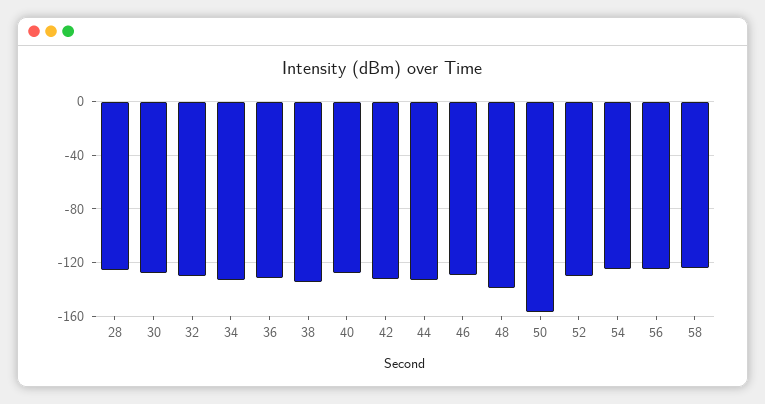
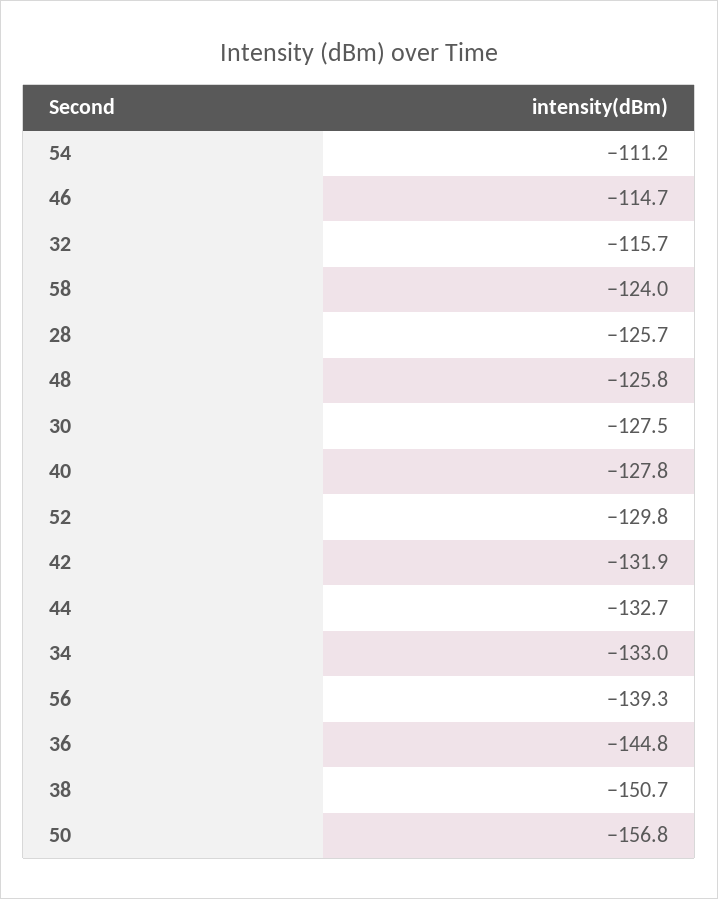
32: -130 -> -115.7
36: -130 -> -144.8
38: -135 -> -150.7
46: -130 -> -114.7
48: -140 -> -125.8
54: -125 -> -111.2
56: -125 -> -139.3

